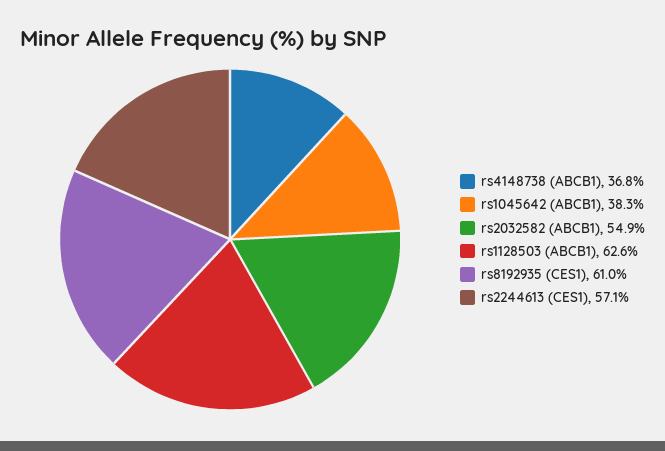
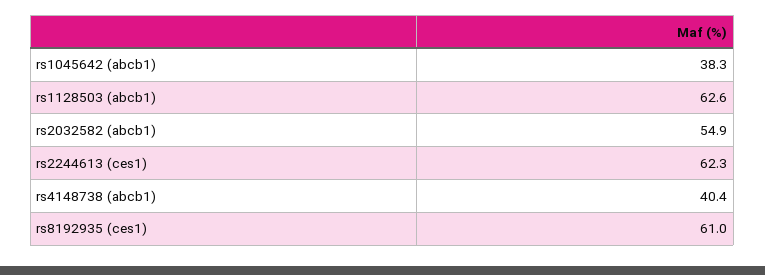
rs4148738 (ABCB1): 36.8 -> 40.4
rs2244613 (CES1): 57.1 -> 62.3

